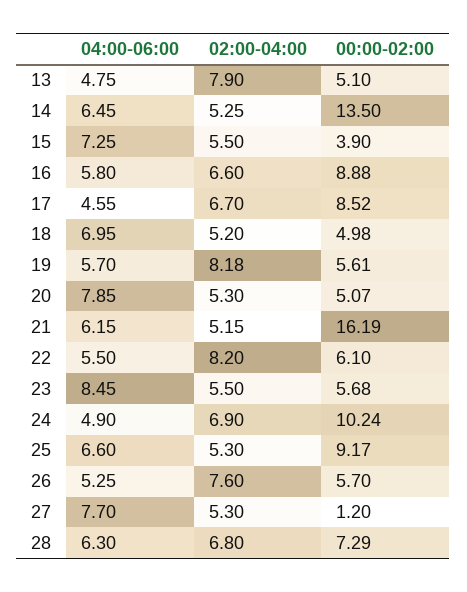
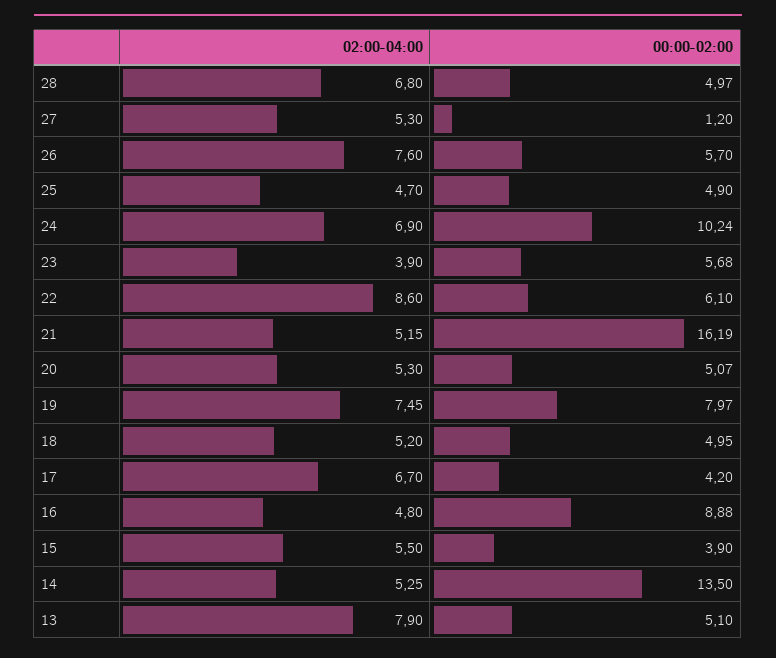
04:00-06:00, 13: 4.75 -> none
04:00-06:00, 14: 6.45 -> none
04:00-06:00, 15: 7.25 -> none
04:00-06:00, 16: 5.8 -> none
02:00-04:00, 16: 6.6 -> 4.8
04:00-06:00, 17: 4.55 -> none
00:00-02:00, 17: 8.52 -> 4.2
04:00-06:00, 18: 6.95 -> none
00:00-02:00, 18: 4.98 -> 4.95
04:00-06:00, 19: 5.7 -> none
02:00-04:00, 19: 8.18 -> 7.45
00:00-02:00, 19: 5.61 -> 7.97
04:00-06:00, 20: 7.85 -> none
04:00-06:00, 21: 6.15 -> none
04:00-06:00, 22: 5.5 -> none
02:00-04:00, 22: 8.2 -> 8.6
04:00-06:00, 23: 8.45 -> none
02:00-04:00, 23: 5.5 -> 3.9
04:00-06:00, 24: 4.9 -> none
04:00-06:00, 25: 6.6 -> none
02:00-04:00, 25: 5.3 -> 4.7
00:00-02:00, 25: 9.17 -> 4.9
04:00-06:00, 26: 5.25 -> none
04:00-06:00, 27: 7.7 -> none
04:00-06:00, 28: 6.3 -> none
00:00-02:00, 28: 7.29 -> 4.97

